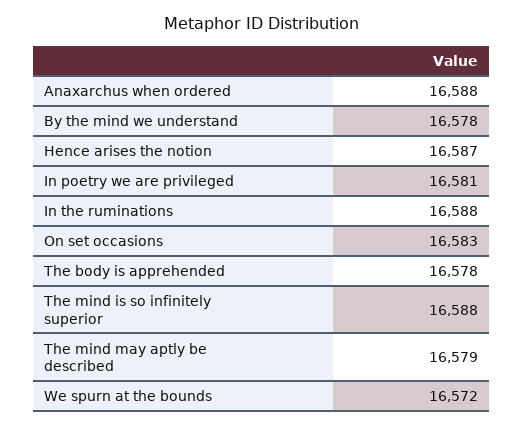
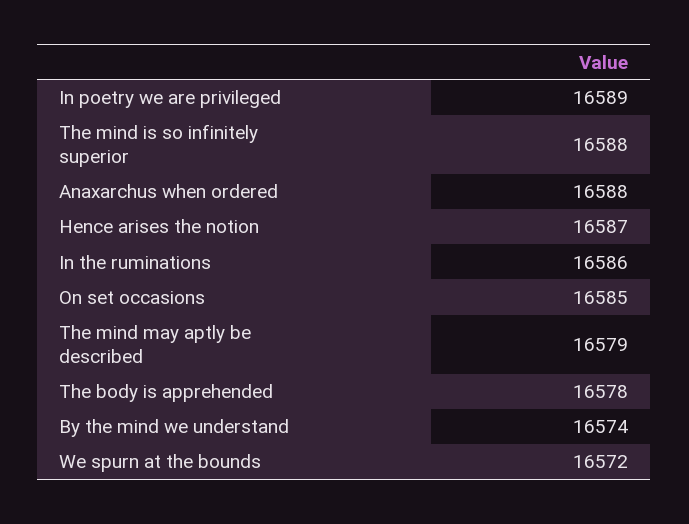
By the mind we understand: 16578 -> 16574
In poetry we are privileged: 16581 -> 16589
In the ruminations: 16588 -> 16586
On set occasions: 16583 -> 16585

